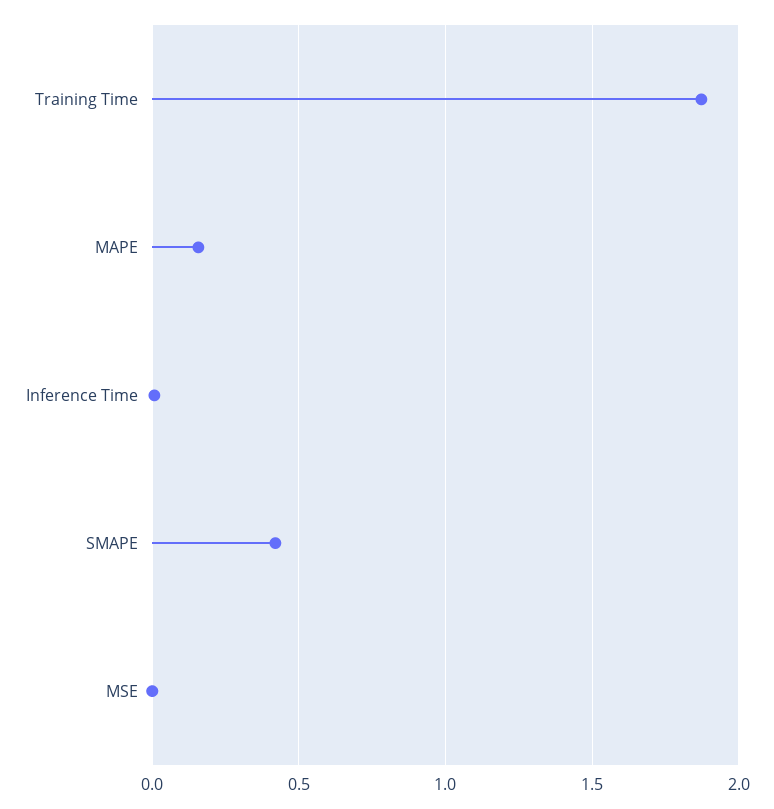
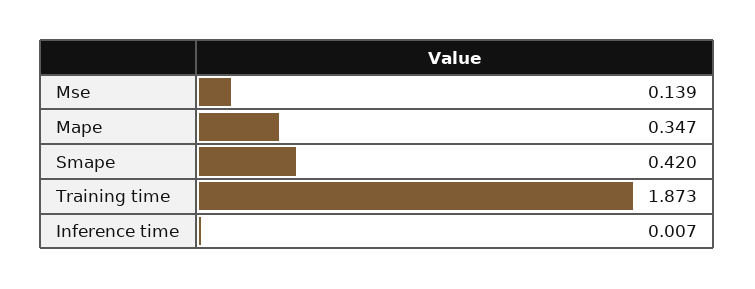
MAPE: 0.15 -> 0.347
MSE: 0 -> 0.139

